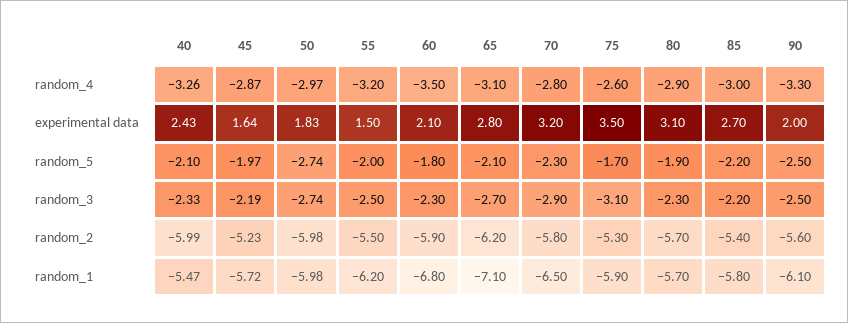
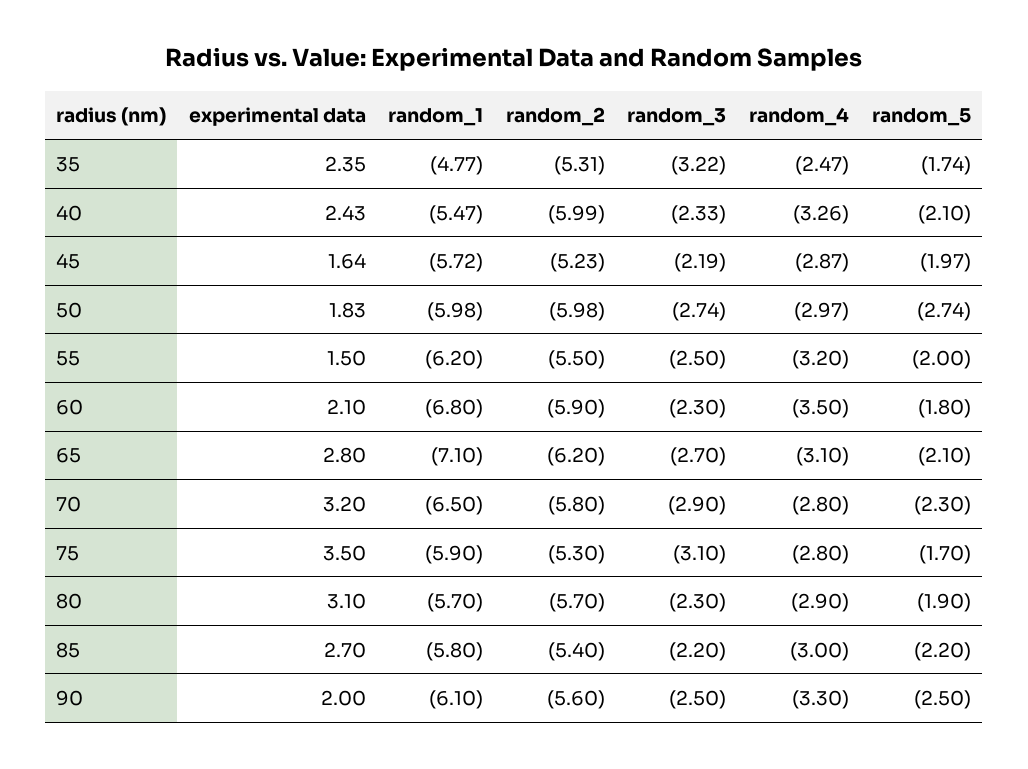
75, random_4: -2.6 -> -2.8
35, experimental data: none -> 2.35
35, random_1: none -> -4.77
35, random_2: none -> -5.31
35, random_3: none -> -3.22
35, random_4: none -> -2.47
35, random_5: none -> -1.74

